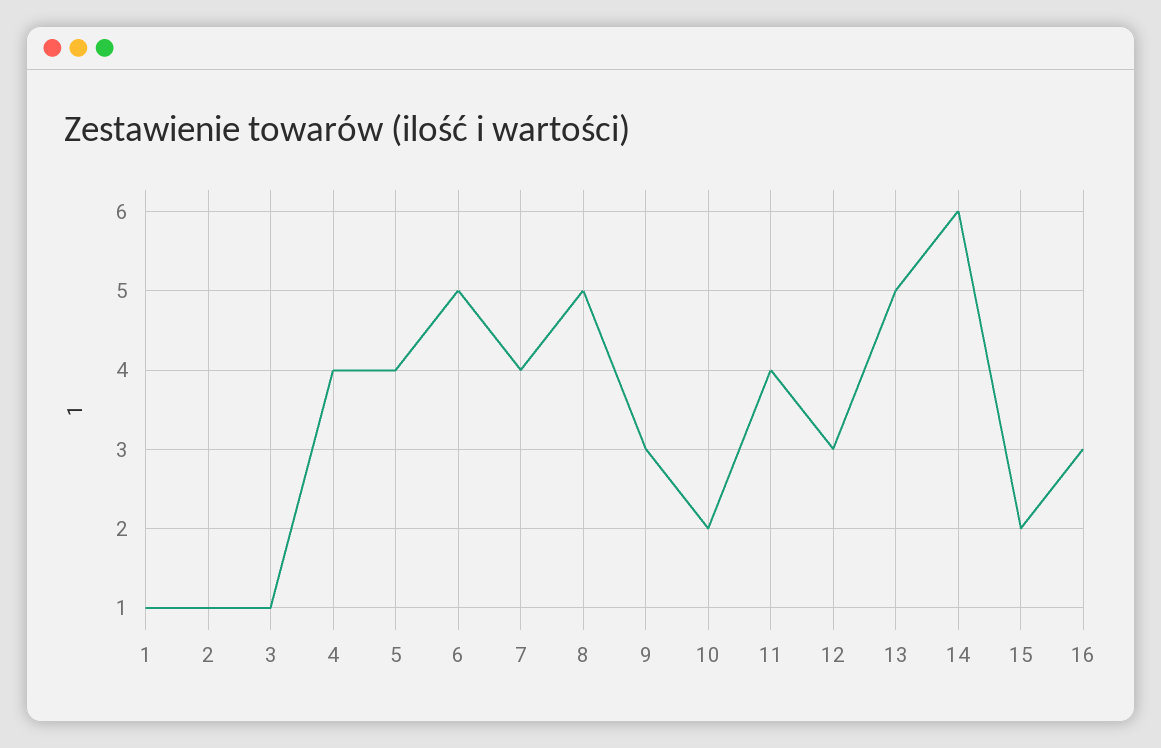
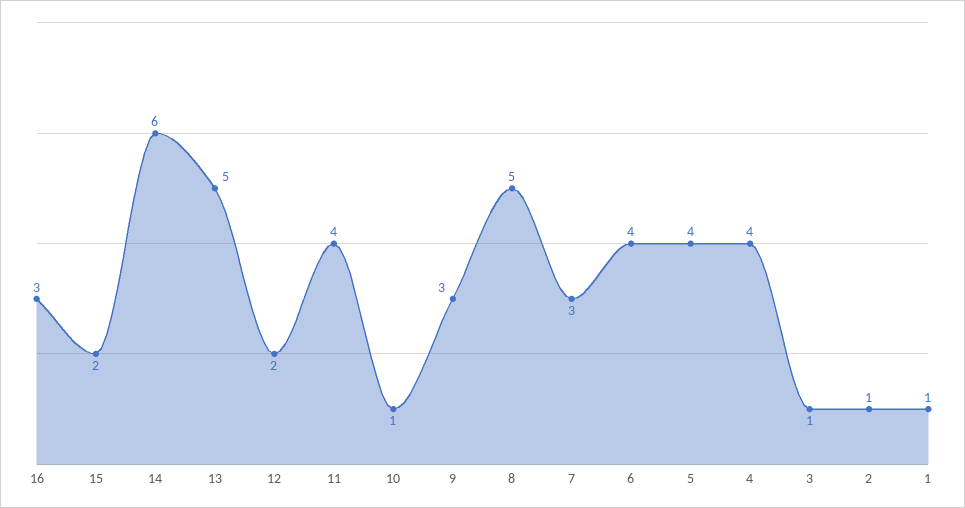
6: 5 -> 4
7: 4 -> 3
10: 2 -> 1
12: 3 -> 2

